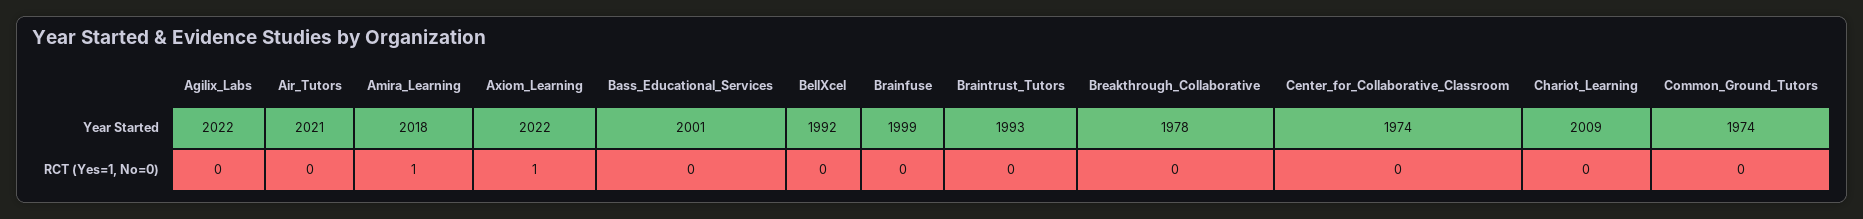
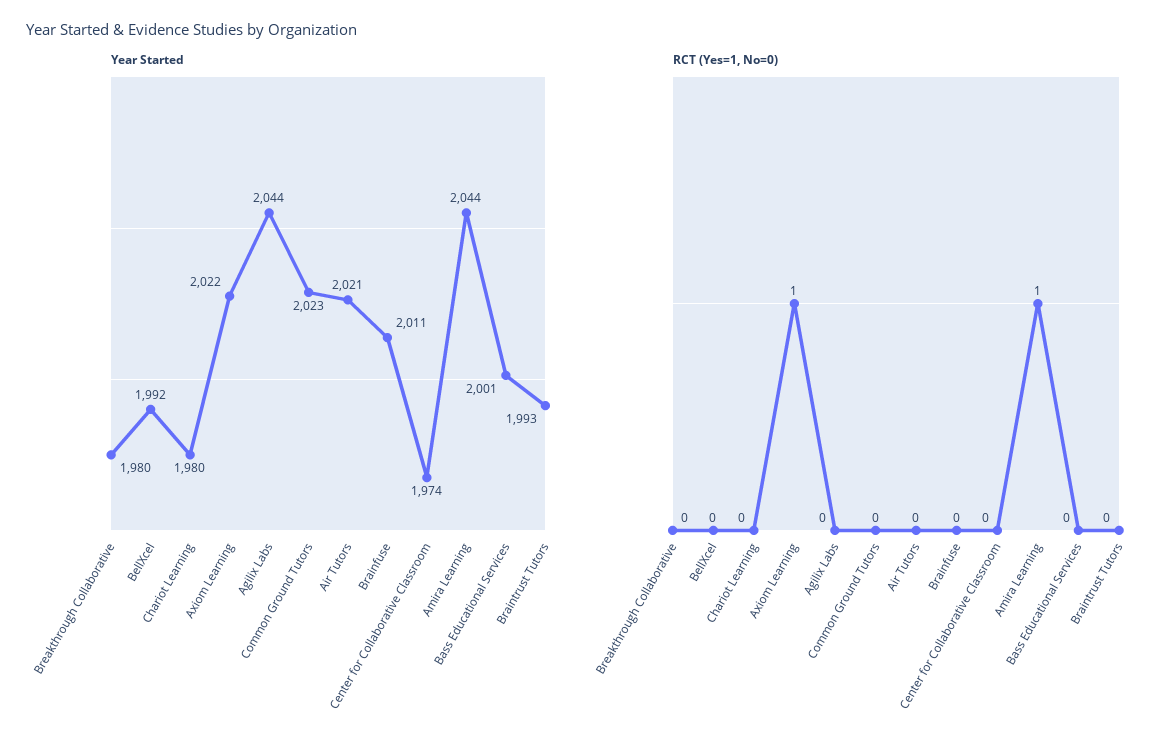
Year Started, Agilix_Labs: 2022 -> 2044
Year Started, Amira_Learning: 2018 -> 2044
Year Started, Brainfuse: 1999 -> 2011
Year Started, Breakthrough_Collaborative: 1978 -> 1980
Year Started, Chariot_Learning: 2009 -> 1980
Year Started, Common_Ground_Tutors: 1974 -> 2023

